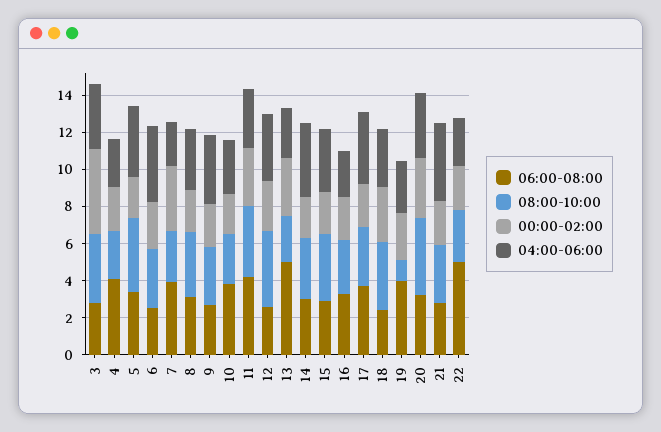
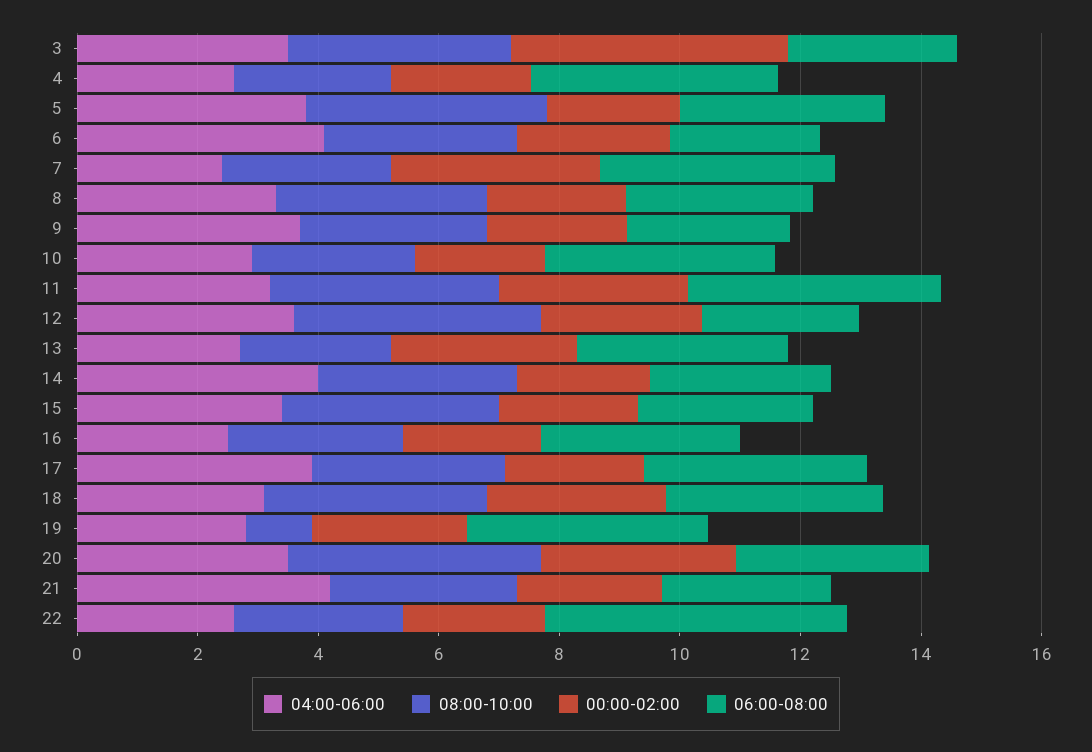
06:00-08:00, 13: 5 -> 3.5
06:00-08:00, 18: 2.5 -> 3.5

